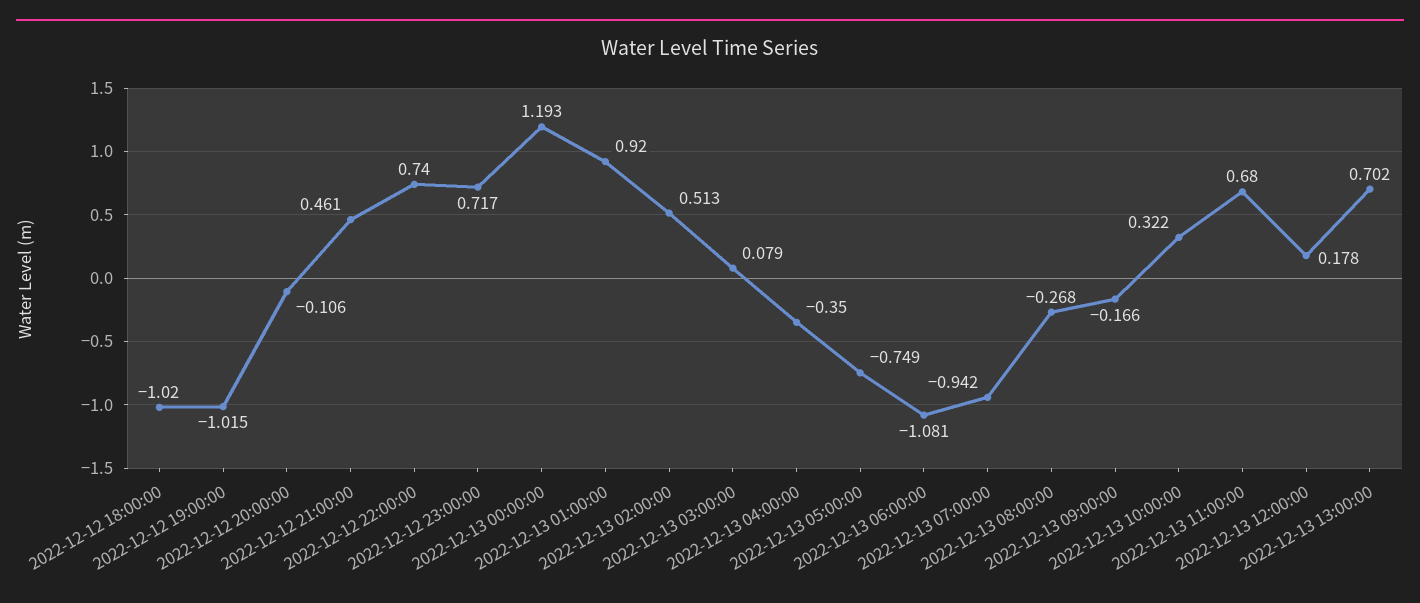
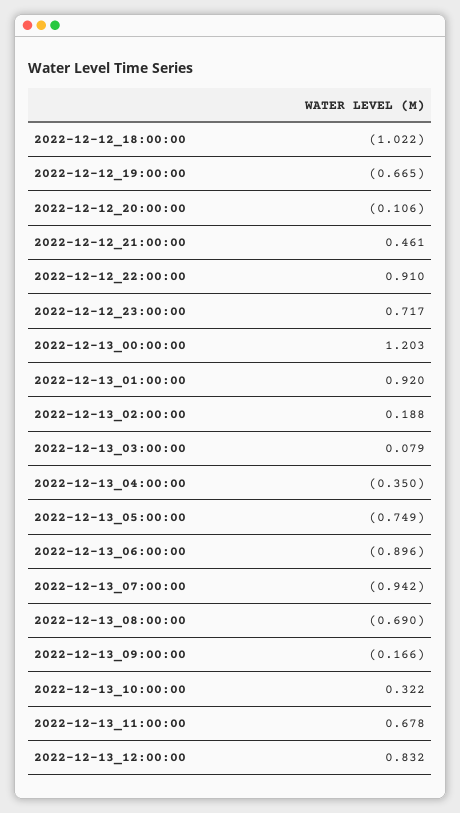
2022-12-12 18:00:00: -1.02 -> -1.022
2022-12-12 19:00:00: -1.015 -> -0.665
2022-12-12 22:00:00: 0.74 -> 0.91
2022-12-13 00:00:00: 1.193 -> 1.203
2022-12-13 02:00:00: 0.513 -> 0.188
2022-12-13 06:00:00: -1.081 -> -0.896
2022-12-13 08:00:00: -0.268 -> -0.69
2022-12-13 11:00:00: 0.68 -> 0.678
2022-12-13 12:00:00: 0.178 -> 0.832
2022-12-13 13:00:00: 0.702 -> none

